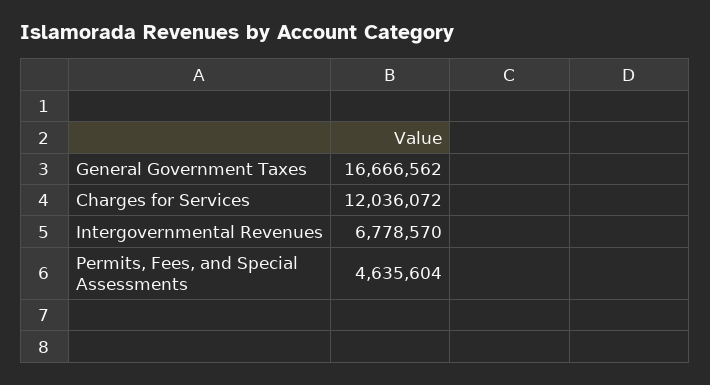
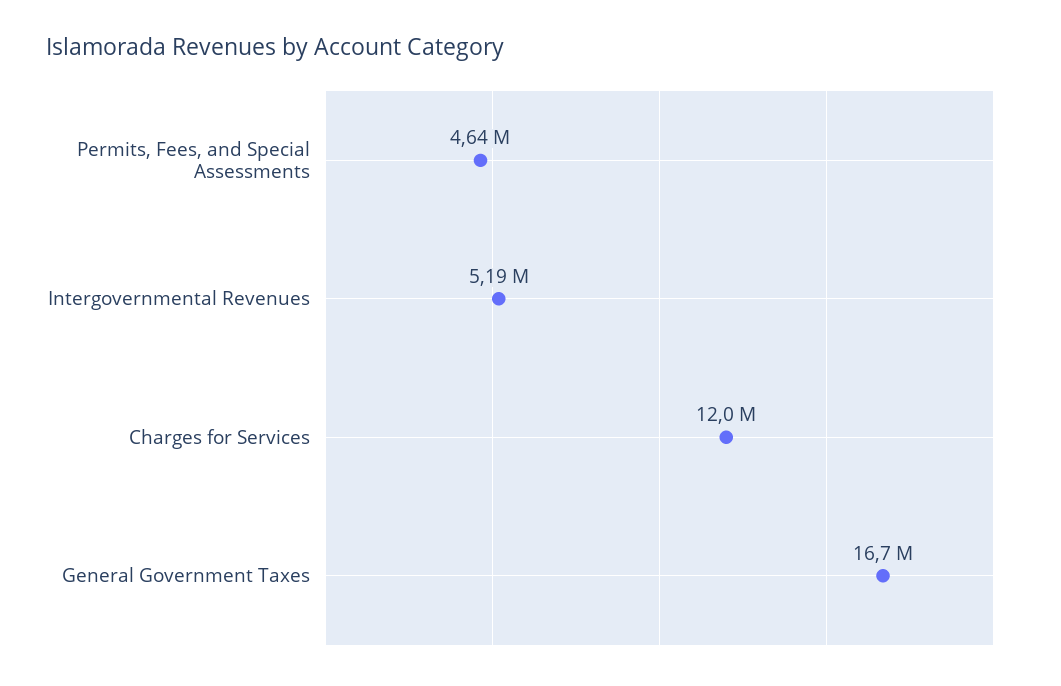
Intergovernmental Revenues: 6778570 -> 5190000

